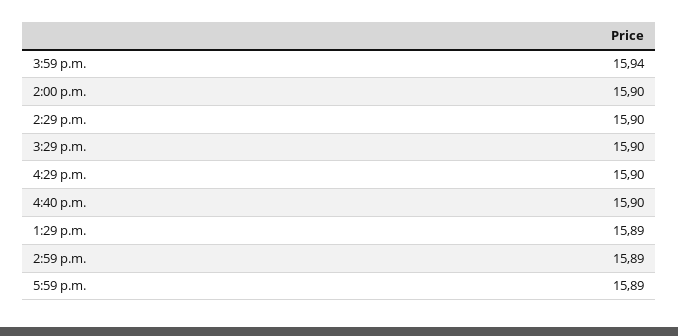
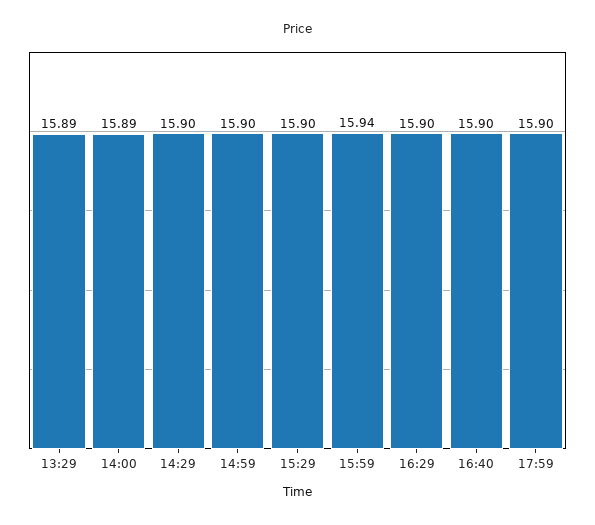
2:00 p.m.: 15.9 -> 15.89
2:59 p.m.: 15.89 -> 15.9
5:59 p.m.: 15.89 -> 15.9

